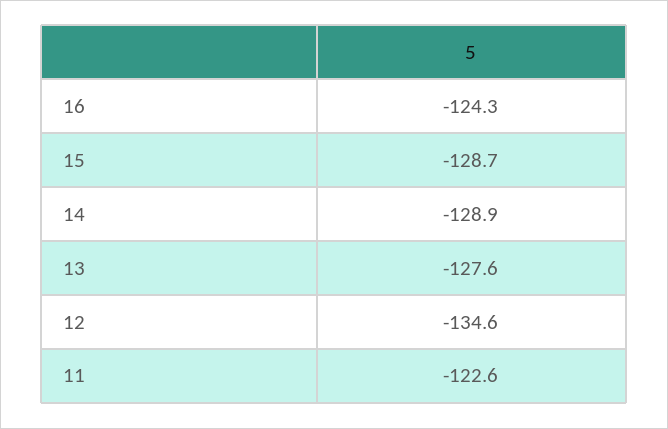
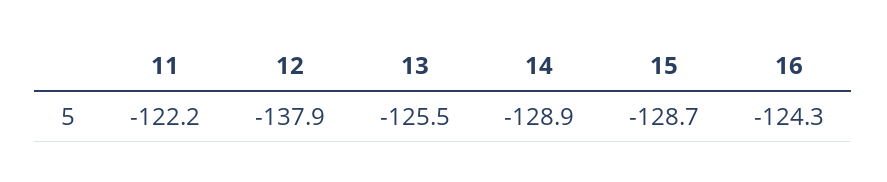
13: -127.6 -> -125.5
12: -134.6 -> -137.9
11: -122.6 -> -122.2

